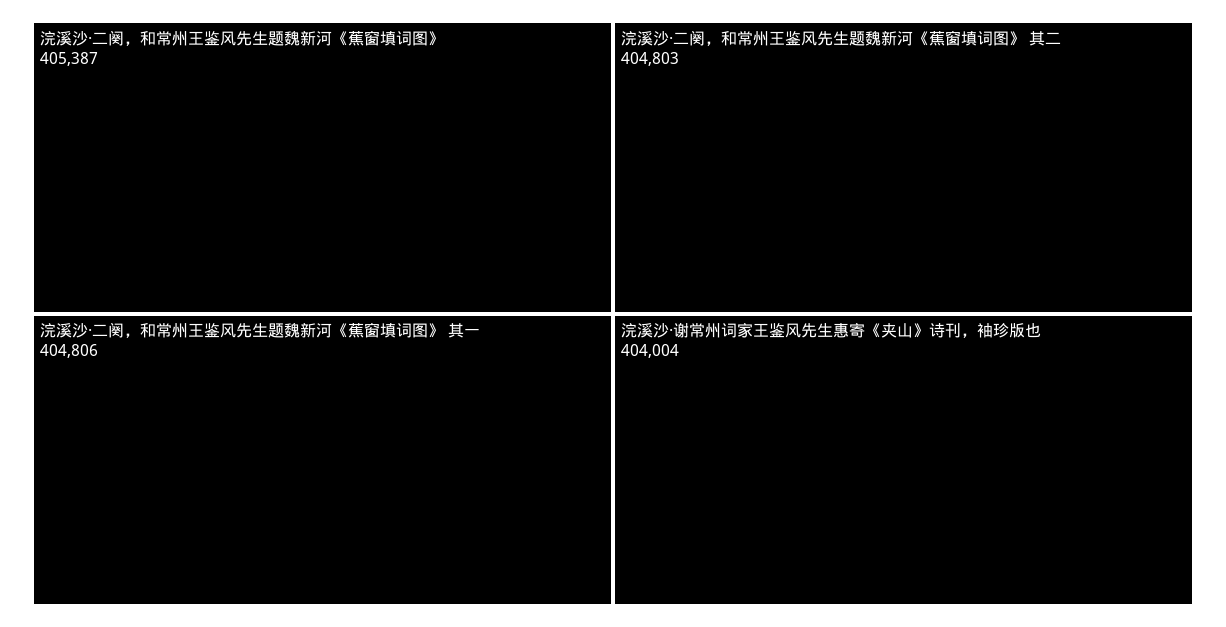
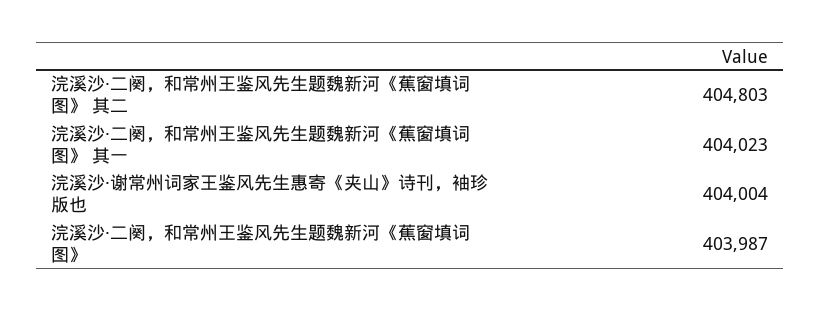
浣溪沙·二阕，和常州王鉴风先生题魏新河《蕉窗填词图》: 405387 -> 403987
浣溪沙·二阕，和常州王鉴风先生题魏新河《蕉窗填词图》 其一: 404806 -> 404023

